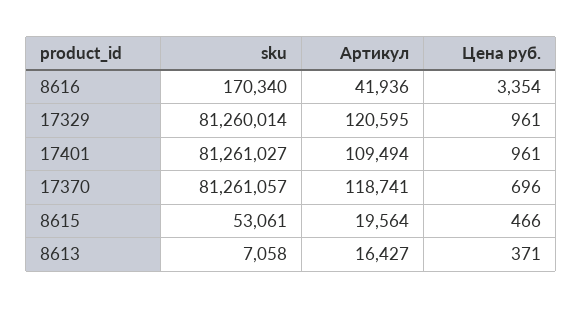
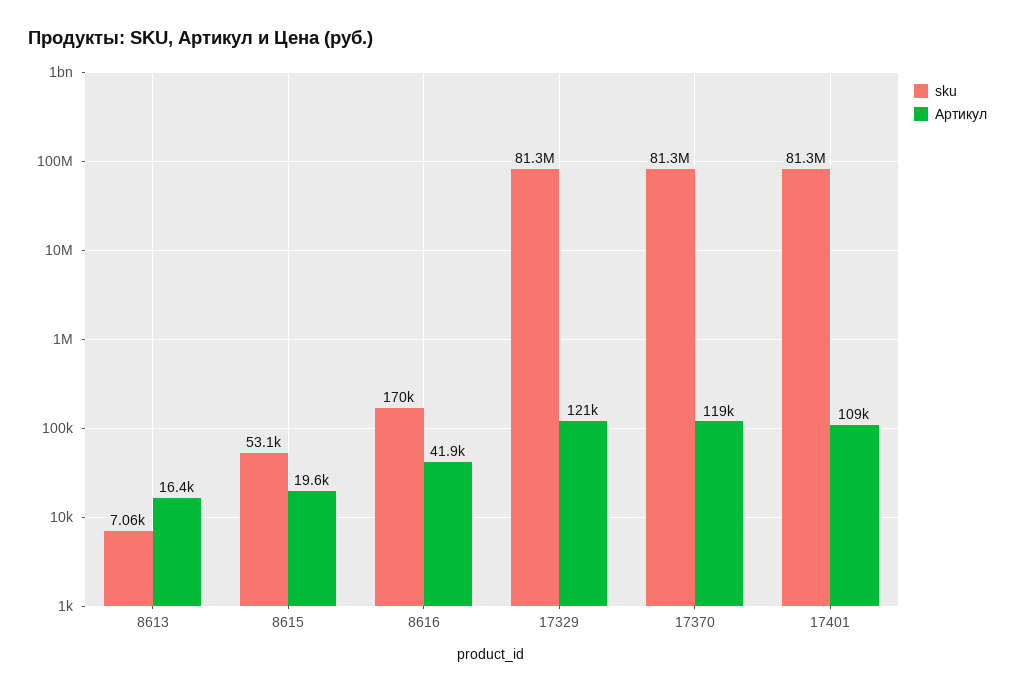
Цена руб., 8616: 3354 -> none
Цена руб., 17329: 961 -> none
Цена руб., 17401: 961 -> none
Цена руб., 17370: 696 -> none
Цена руб., 8615: 466 -> none
Цена руб., 8613: 371 -> none

